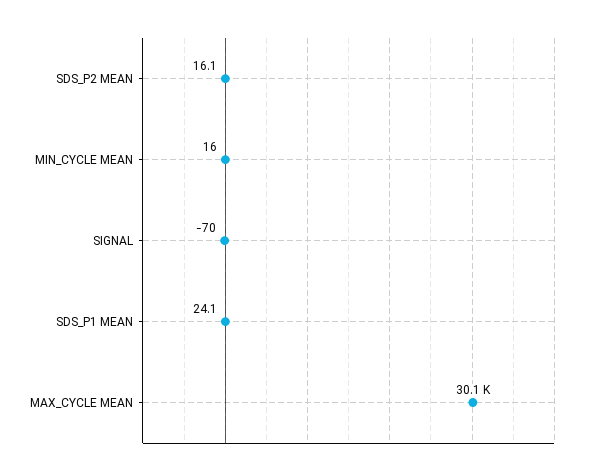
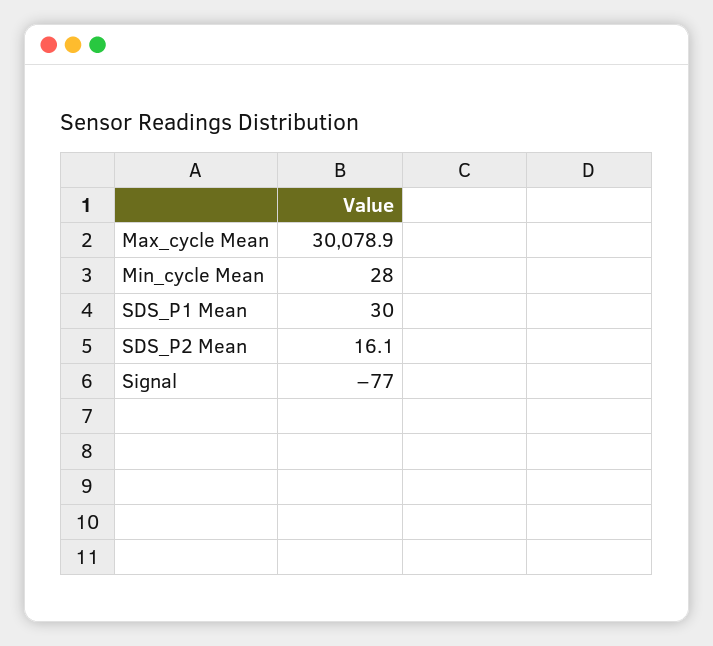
MIN_CYCLE MEAN: 16 -> 28
SIGNAL: -70 -> -77
SDS_P1 MEAN: 24.1 -> 30

